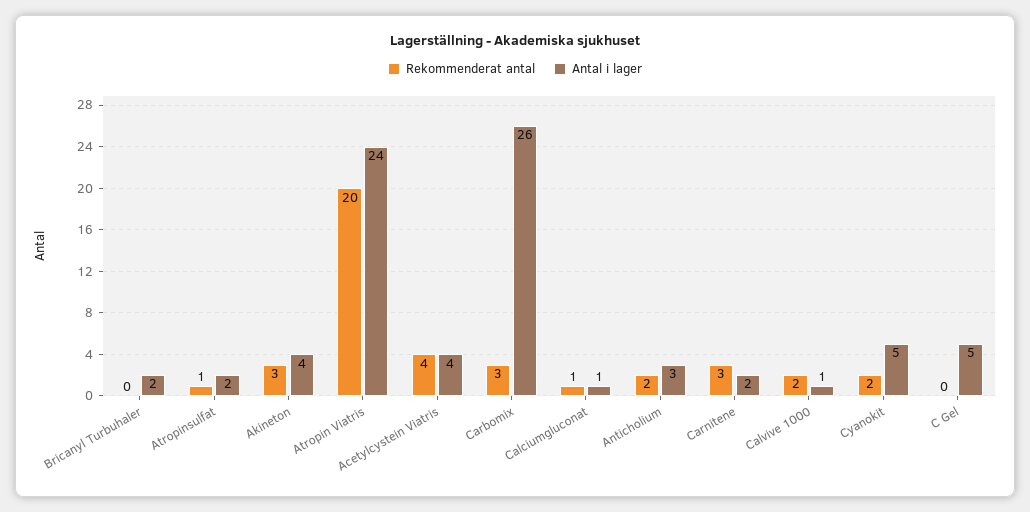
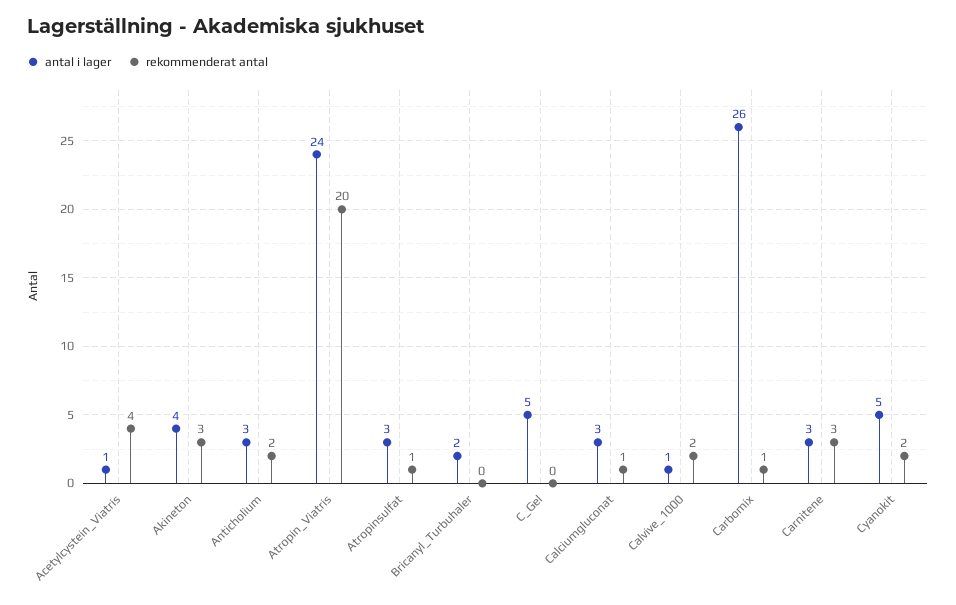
Antal i lager, Atropinsulfat: 2 -> 3
Antal i lager, Acetylcystein Viatris: 4 -> 1
Rekommenderat antal, Carbomix: 3 -> 1
Antal i lager, Calciumgluconat: 1 -> 3
Antal i lager, Carnitene: 2 -> 3

